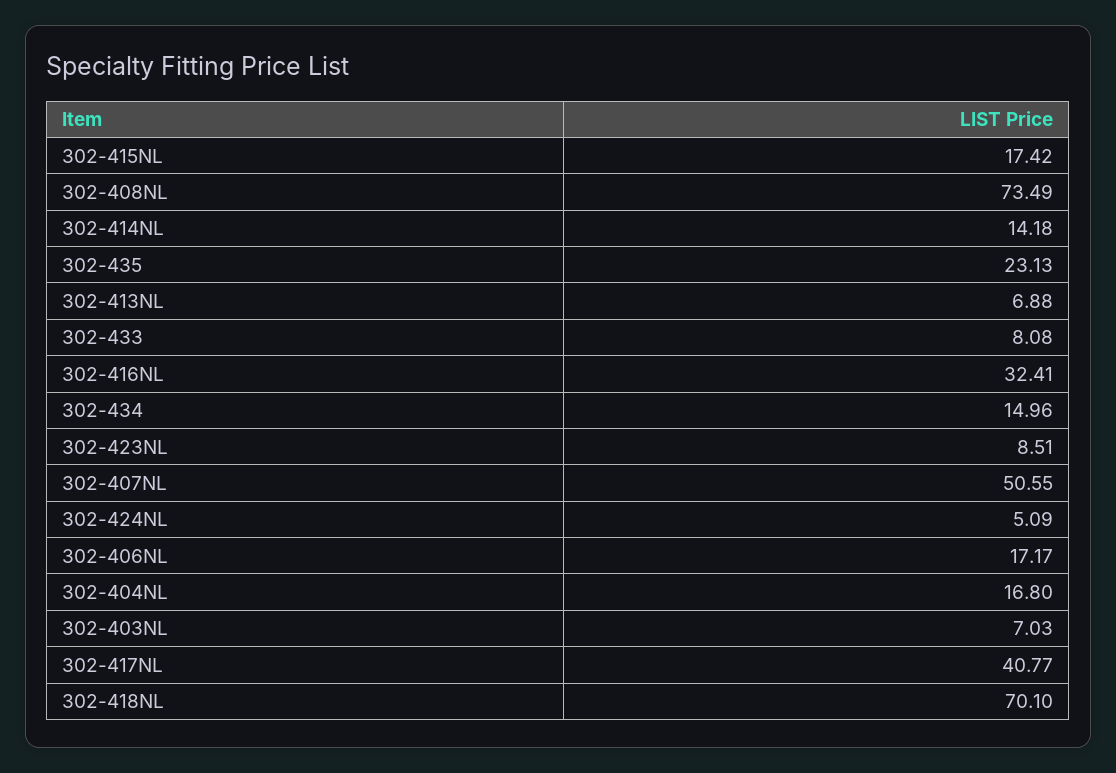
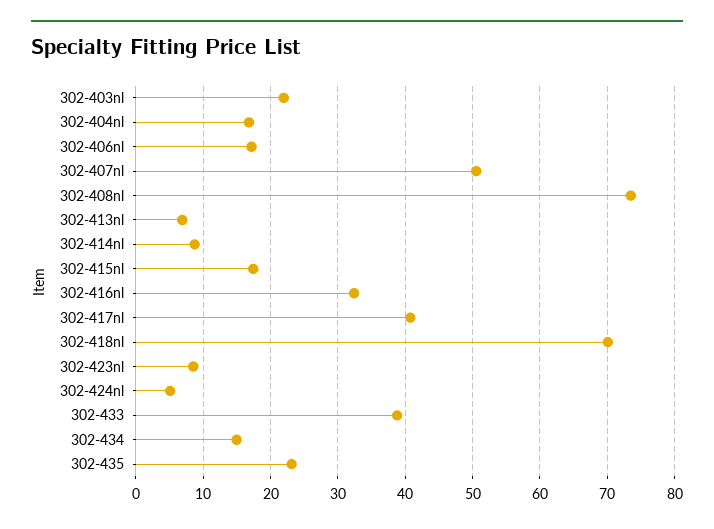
302-414NL: 14.18 -> 9
302-433: 8.08 -> 39
302-403NL: 7.03 -> 22

